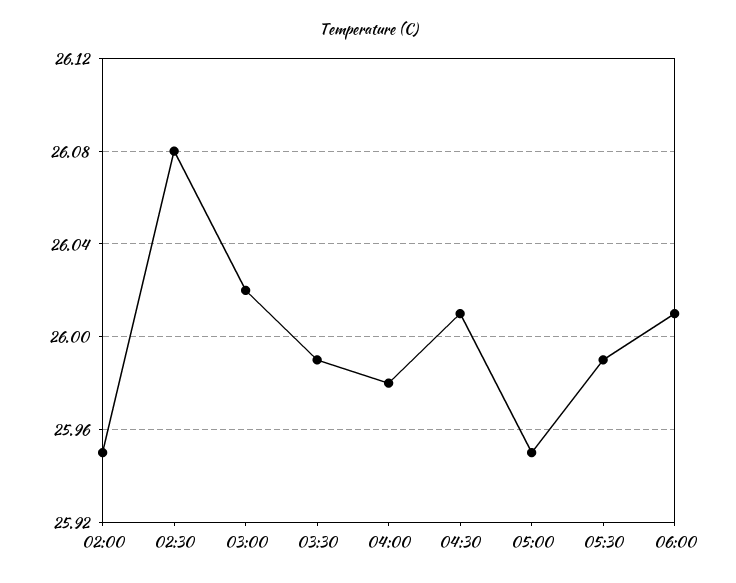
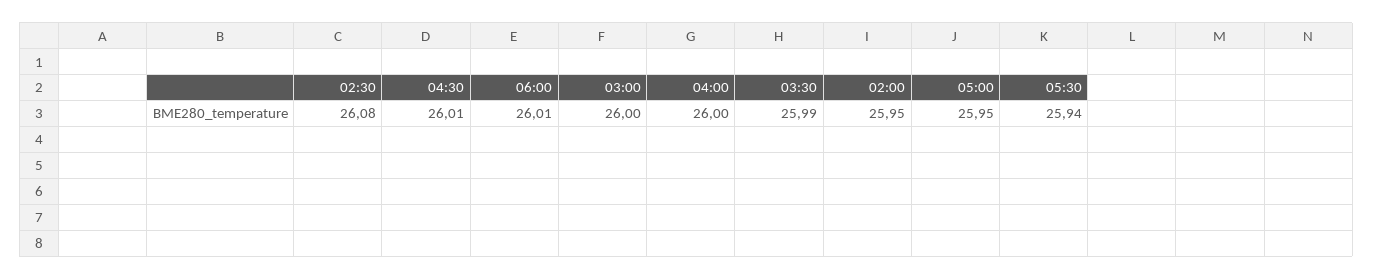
03:00: 26.02 -> 26
04:00: 25.98 -> 26
05:30: 25.99 -> 25.94

